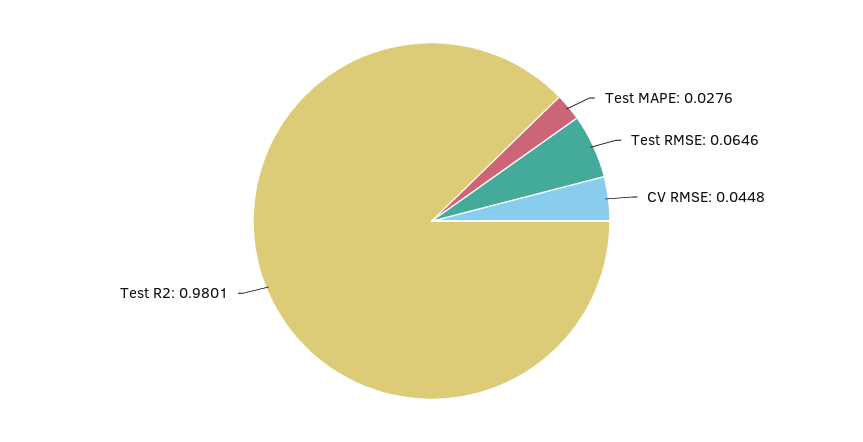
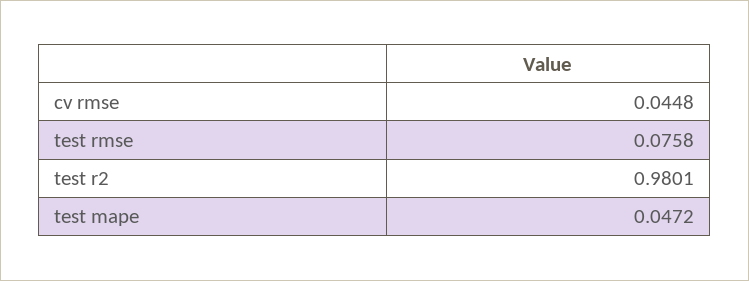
Test MAPE: 0.0276 -> 0.0472
Test RMSE: 0.0646 -> 0.0758

